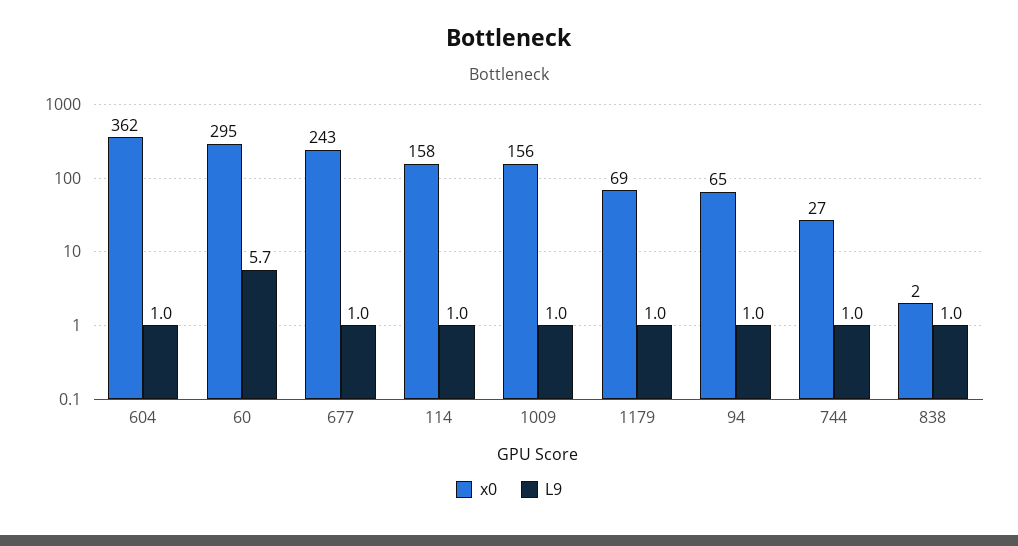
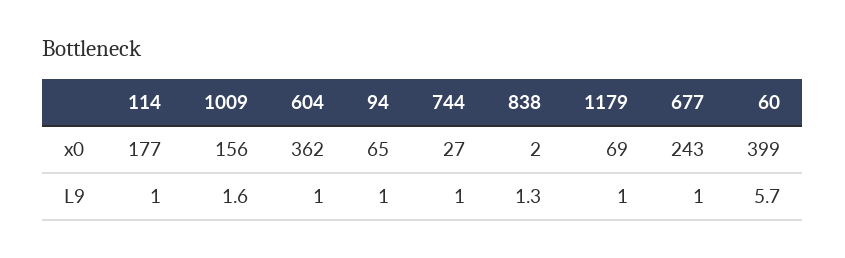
x0, 60: 295 -> 399
x0, 114: 158 -> 177
L9, 1009: 1 -> 1.6
L9, 838: 1 -> 1.3

